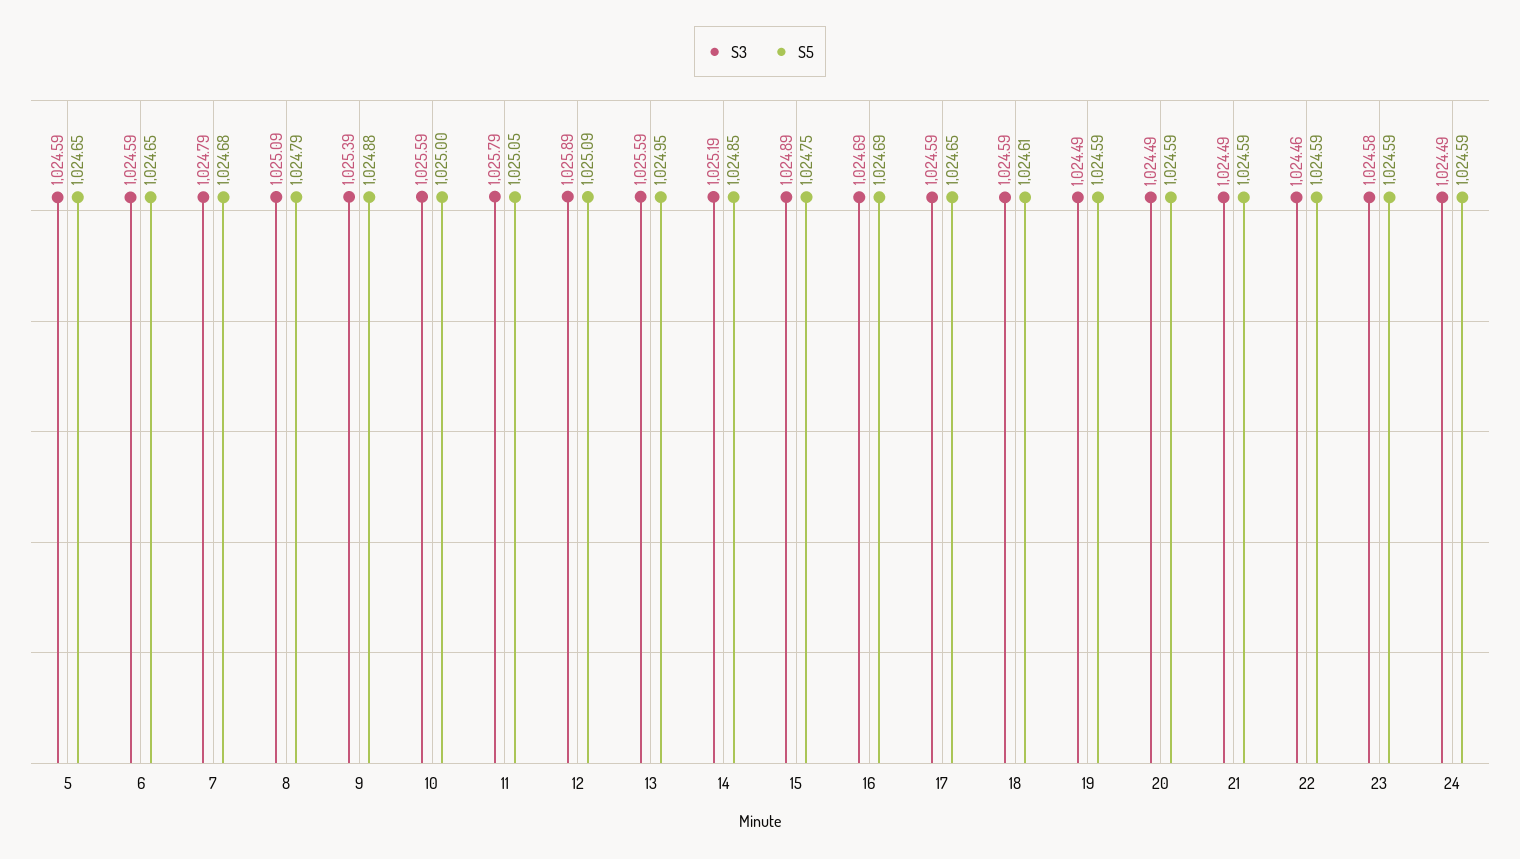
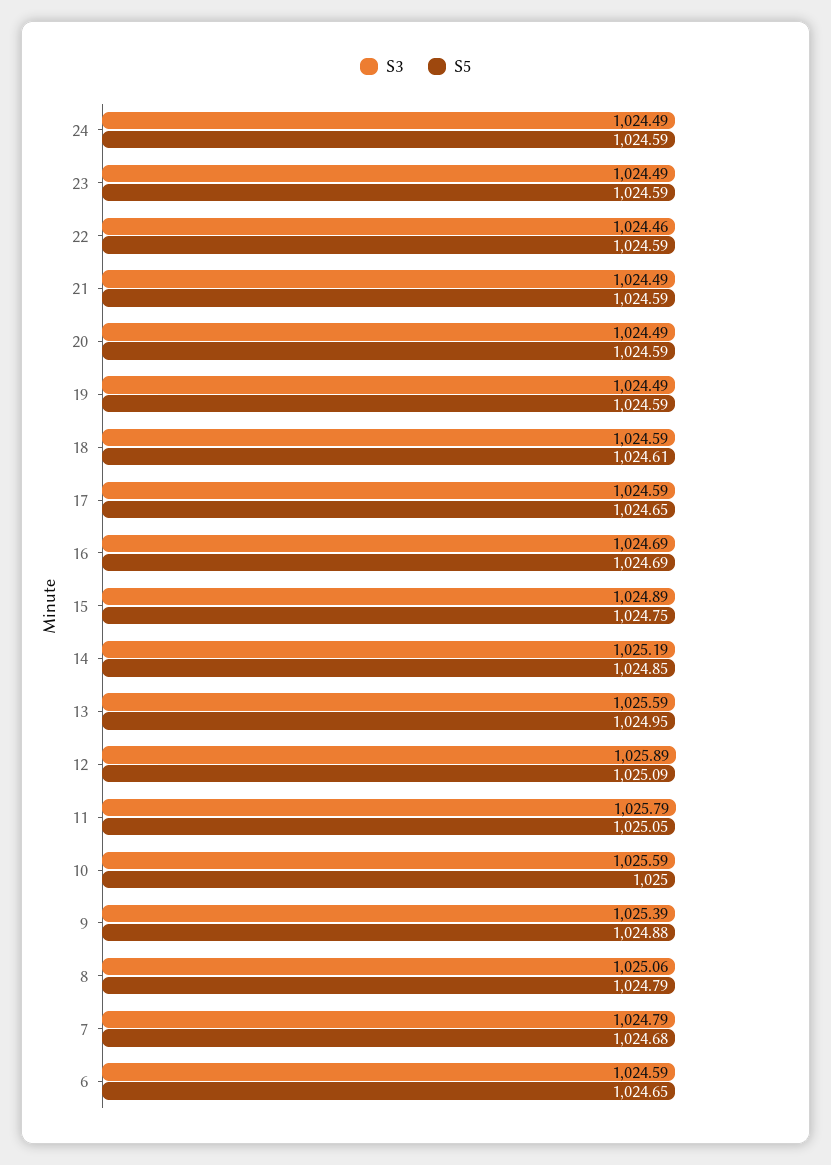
S3, 5: 1024.59 -> none
S5, 5: 1024.65 -> none
S3, 8: 1025.09 -> 1025.06
S3, 23: 1024.58 -> 1024.49

